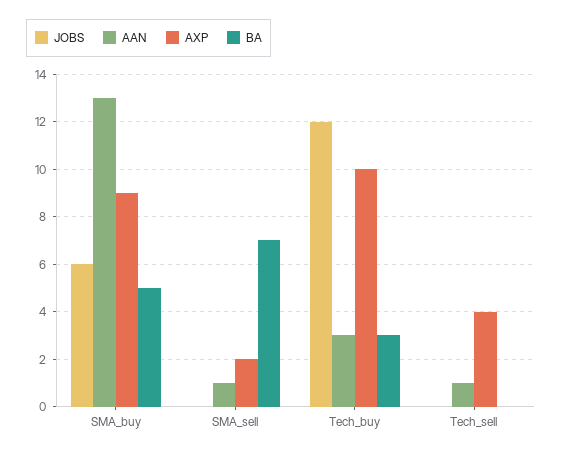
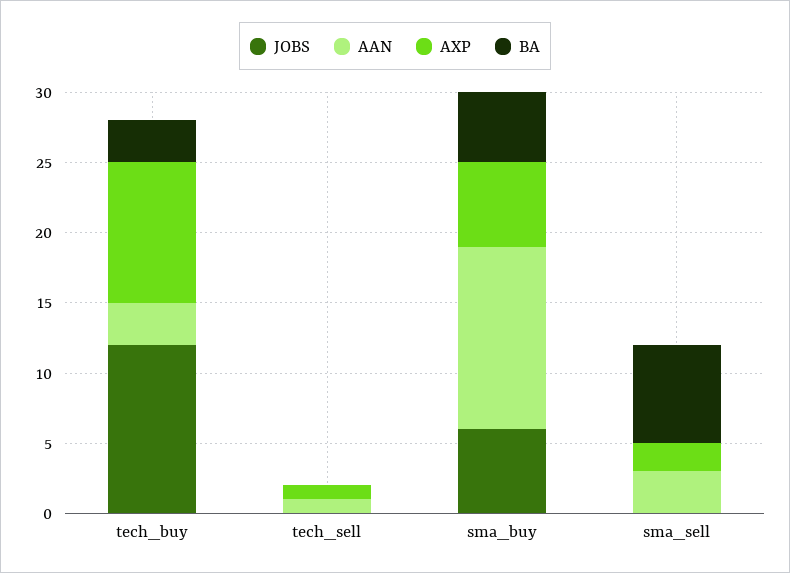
AXP, SMA_buy: 9 -> 6
AAN, SMA_sell: 1 -> 3
AXP, Tech_sell: 4 -> 1

